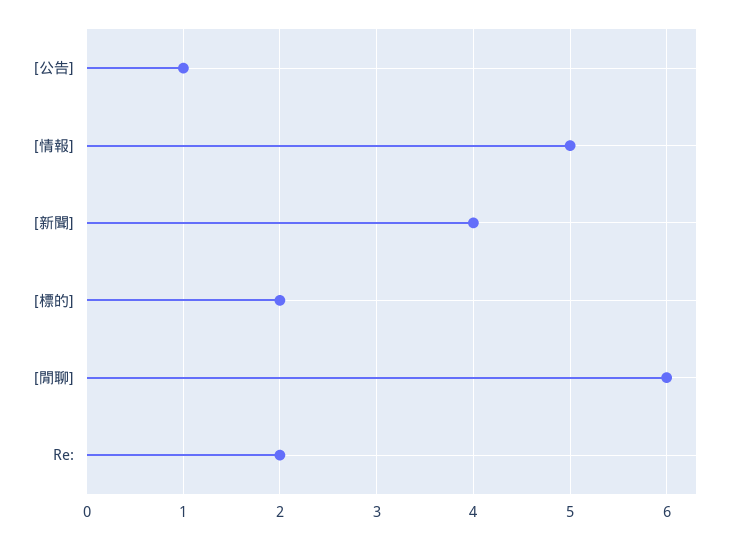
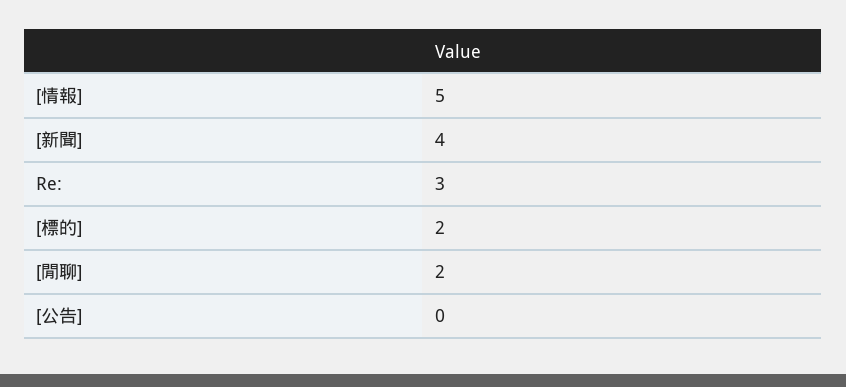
[公告]: 1 -> 0
[閒聊]: 6 -> 2
Re:: 2 -> 3

